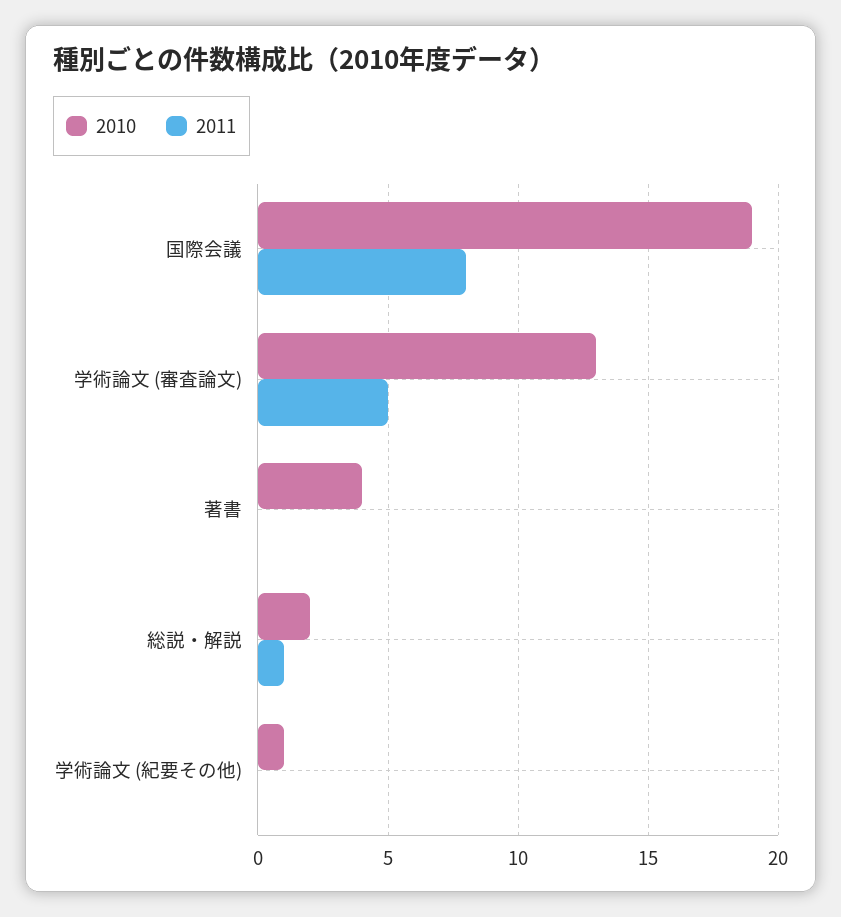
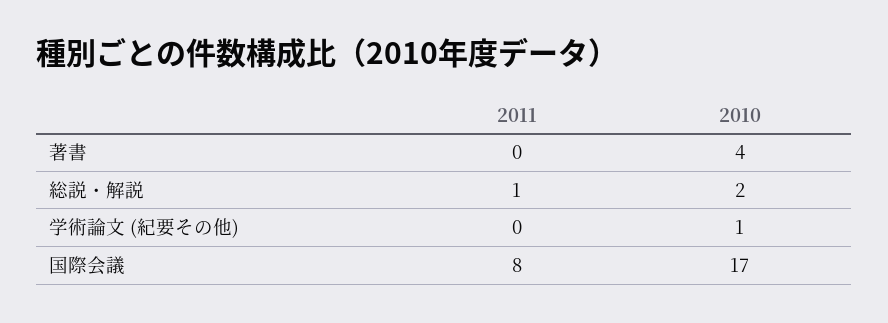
2010, 国際会議: 19 -> 17
2010, 学術論文 (審査論文): 13 -> none
2011, 学術論文 (審査論文): 5 -> none

